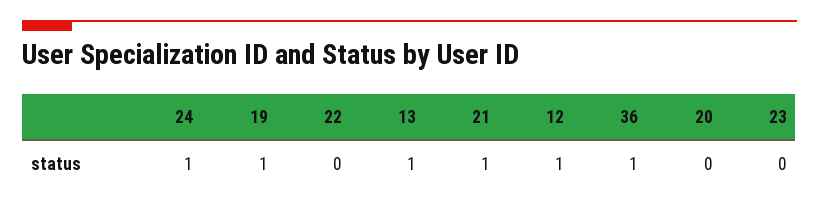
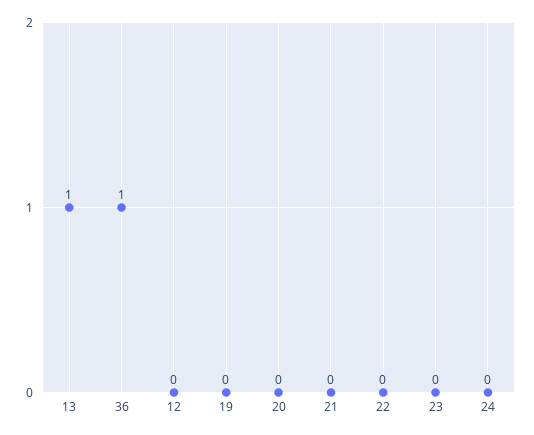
24: 1 -> 0
19: 1 -> 0
21: 1 -> 0
12: 1 -> 0

